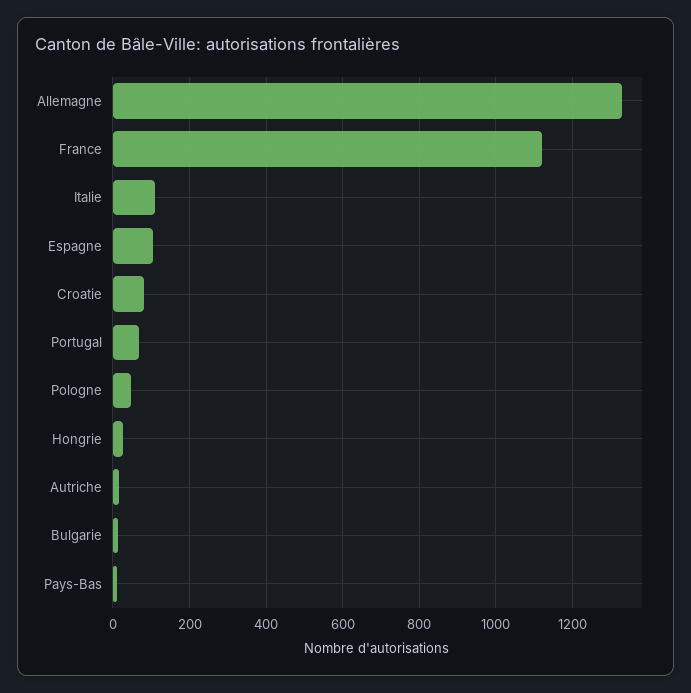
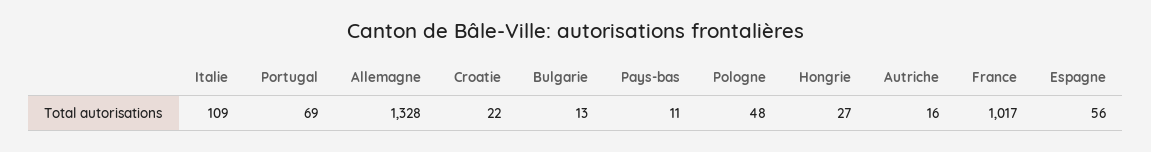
France: 1120 -> 1017
Espagne: 100 -> 56
Croatie: 80 -> 22

